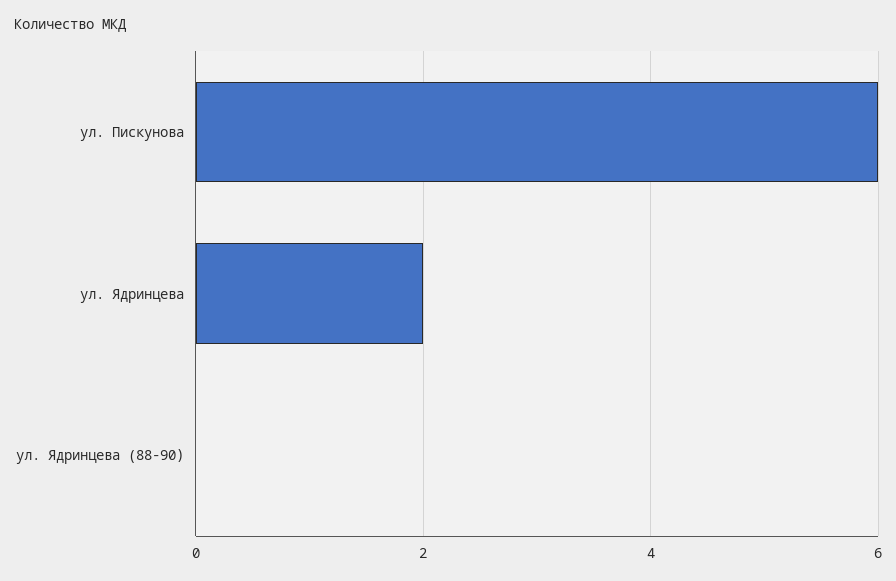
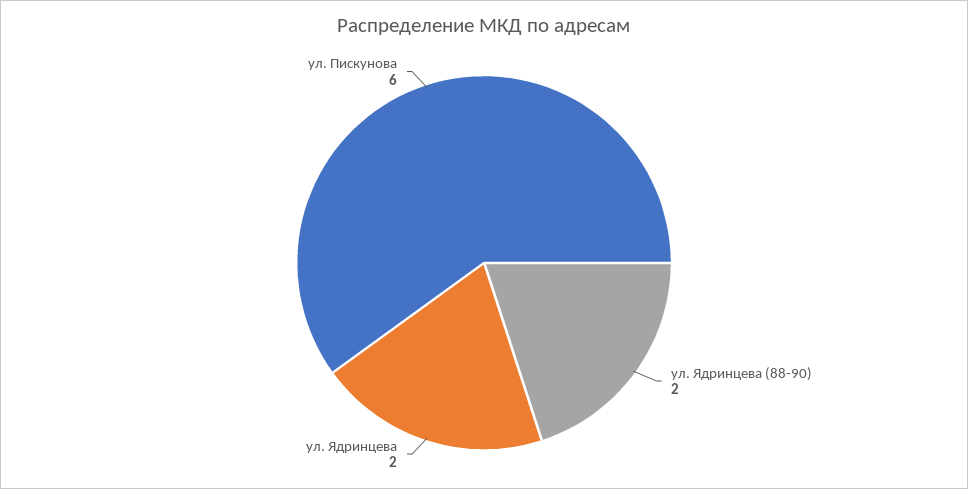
ул. Ядринцева (88-90): 0 -> 2

